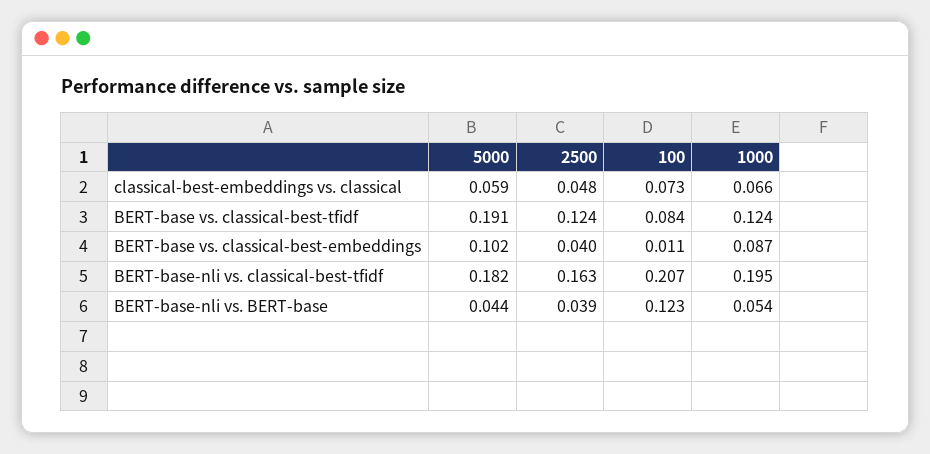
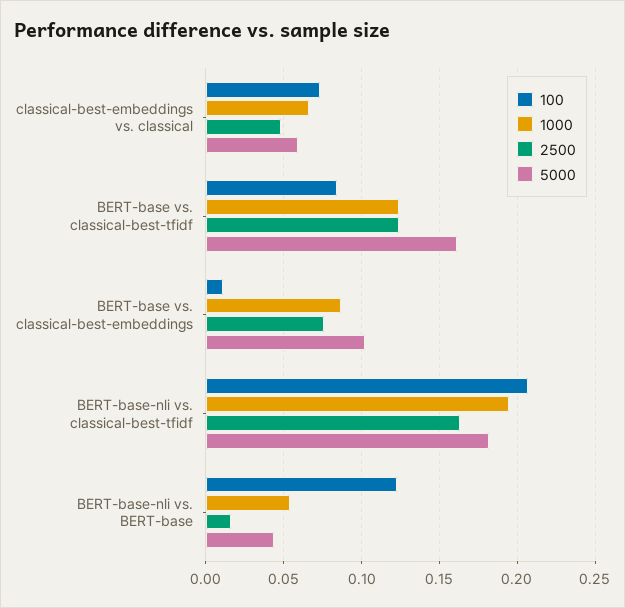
5000, BERT-base vs. classical-best-tfidf: 0.191 -> 0.16
2500, BERT-base vs. classical-best-embeddings: 0.04 -> 0.075
2500, BERT-base-nli vs. BERT-base: 0.039 -> 0.015

